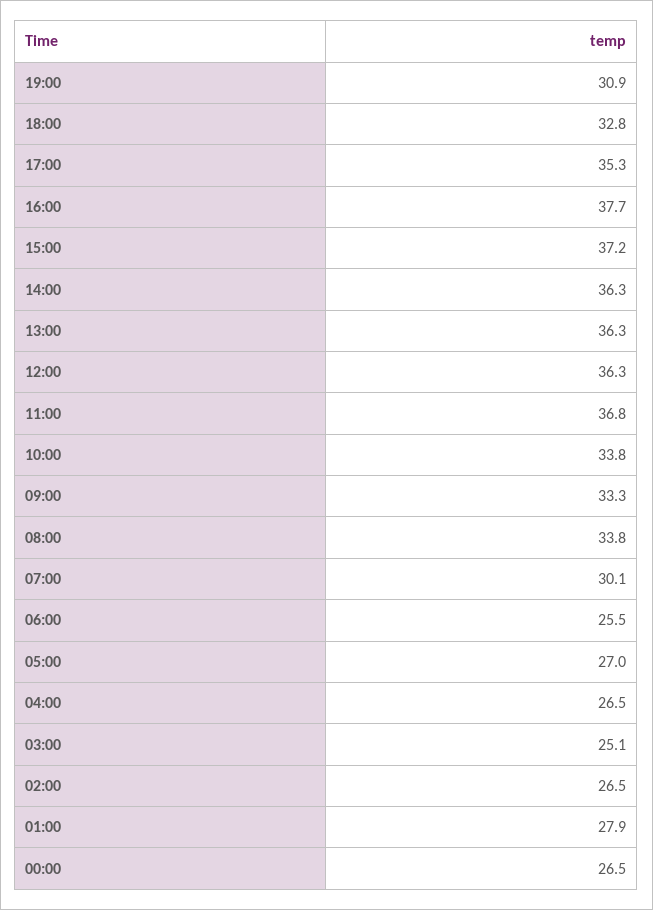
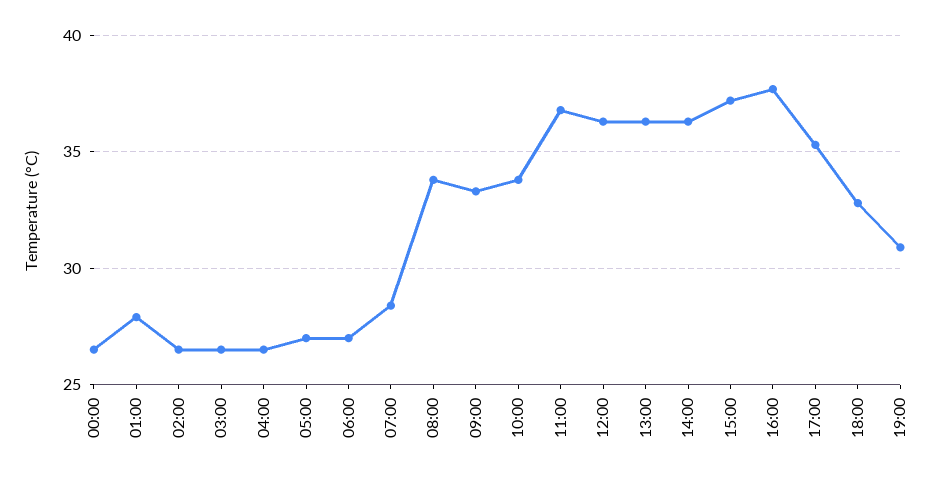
07:00: 30.1 -> 28.5
06:00: 25.5 -> 27
03:00: 25.1 -> 26.5

